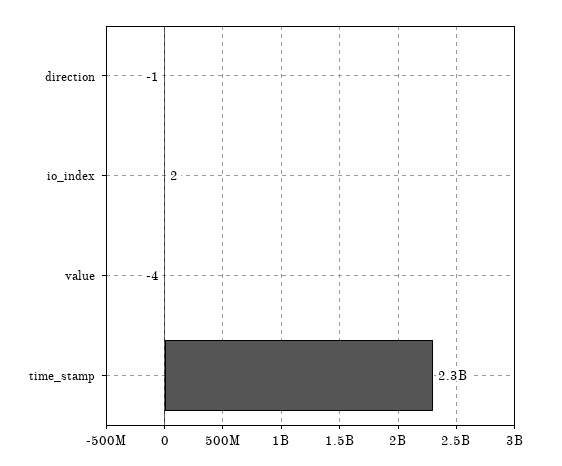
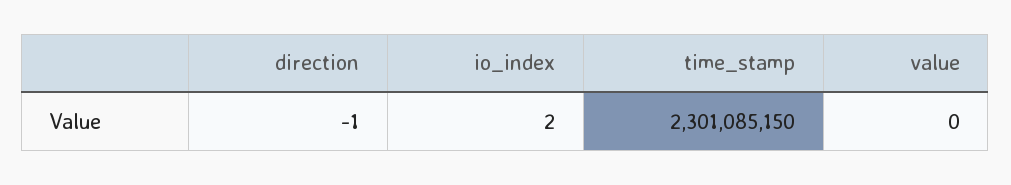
value: -4 -> 0

